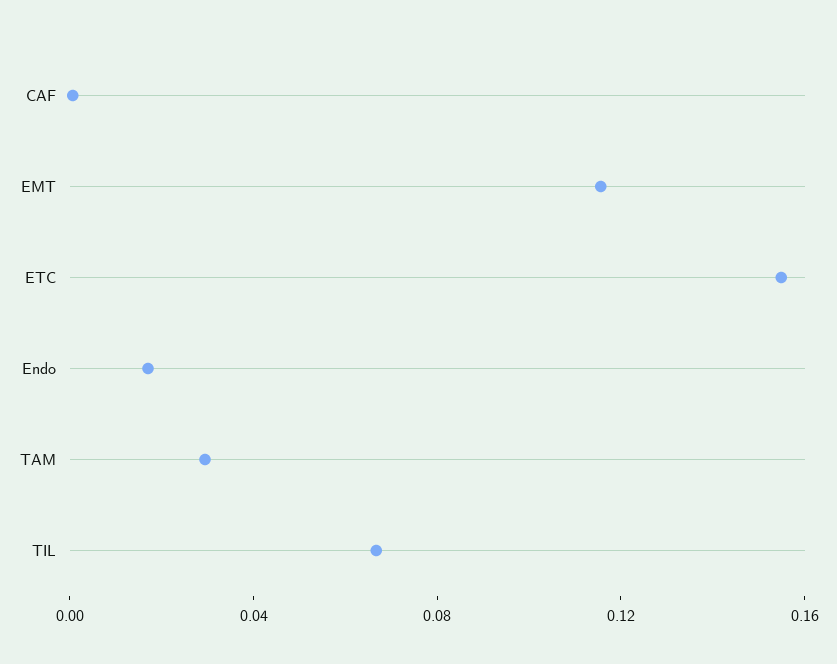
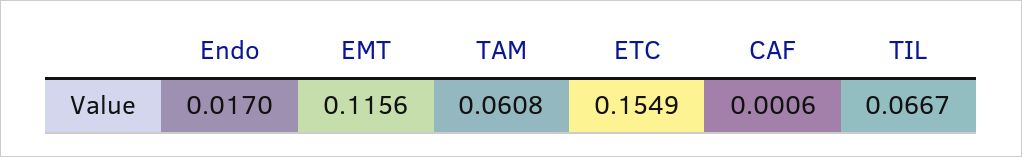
TAM: 0.03 -> 0.0608

